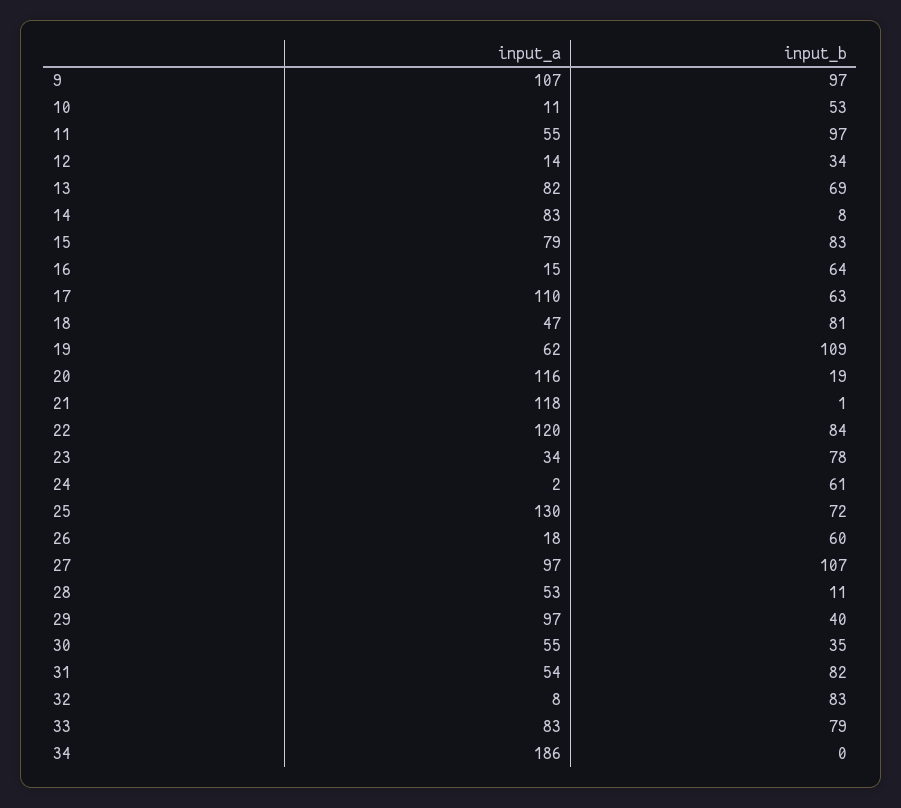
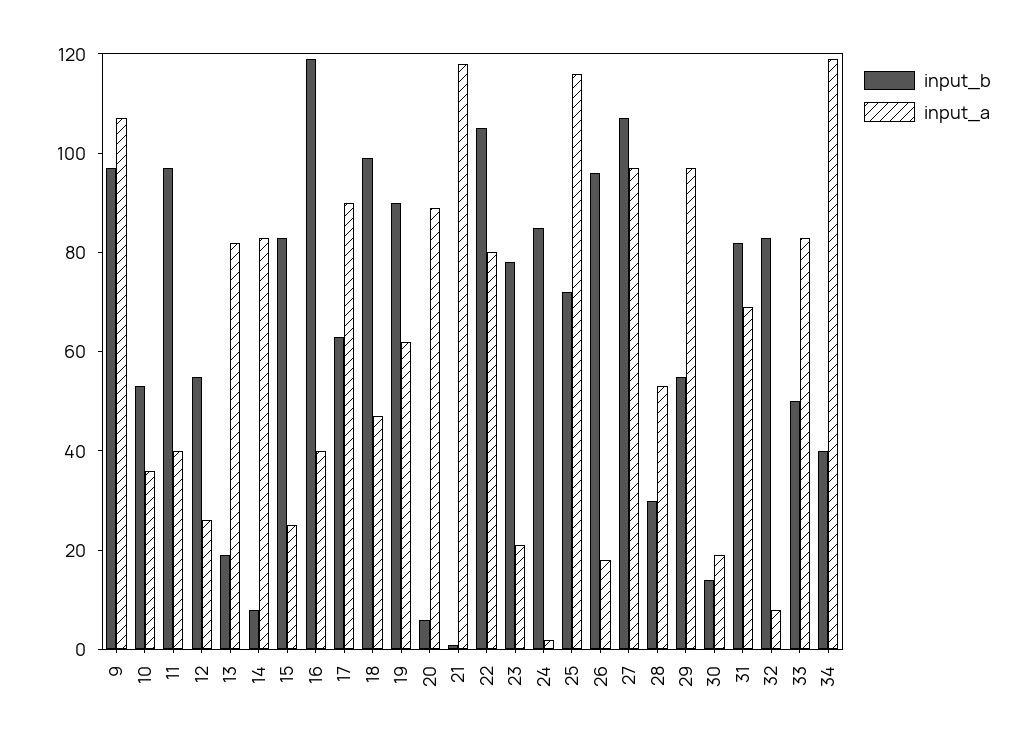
input_a, 10: 11 -> 35
input_a, 11: 55 -> 40
input_a, 12: 14 -> 25
input_b, 12: 34 -> 55
input_b, 13: 69 -> 20
input_a, 15: 79 -> 25
input_a, 16: 15 -> 40
input_b, 16: 64 -> 120
input_a, 17: 110 -> 90
input_b, 18: 81 -> 100
input_b, 19: 109 -> 90
input_a, 20: 116 -> 90
input_b, 20: 19 -> 5
input_a, 22: 120 -> 80
input_b, 22: 84 -> 105
input_a, 23: 34 -> 20
input_b, 24: 61 -> 85
input_a, 25: 130 -> 115
input_b, 26: 60 -> 95
input_b, 28: 11 -> 30
input_b, 29: 40 -> 55
input_a, 30: 55 -> 20
input_b, 30: 35 -> 15
input_a, 31: 54 -> 70
input_b, 33: 79 -> 50
input_a, 34: 186 -> 120
input_b, 34: 0 -> 40

